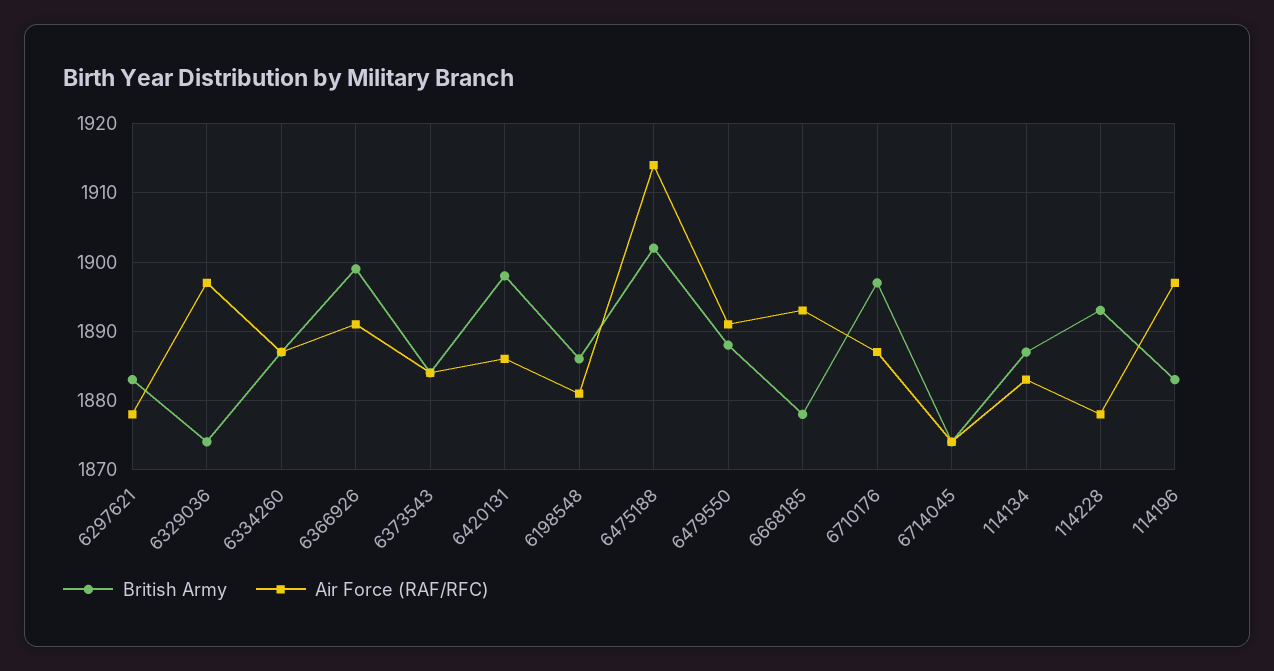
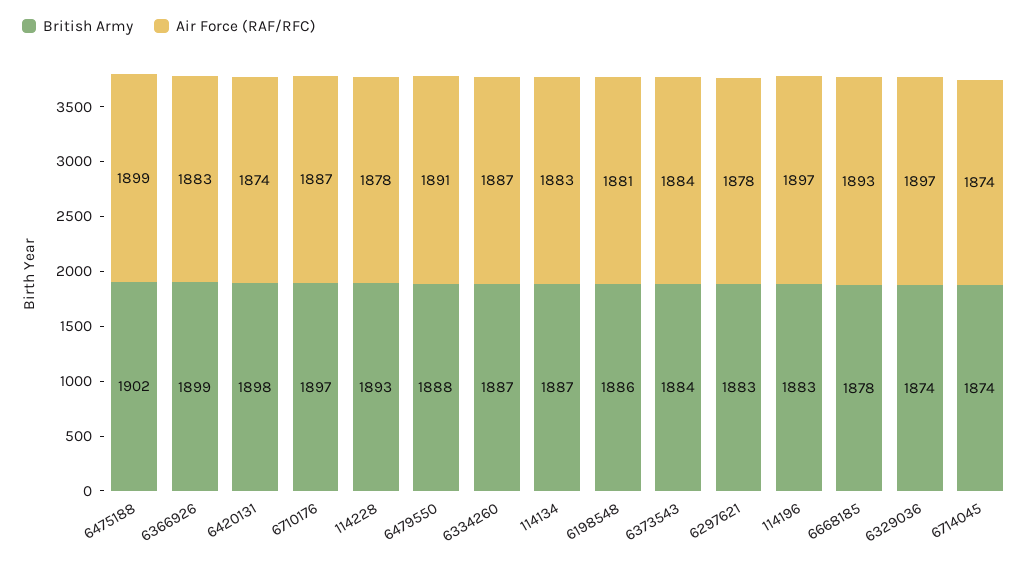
Air Force (RAF/RFC), 6366926: 1891 -> 1883
Air Force (RAF/RFC), 6420131: 1886 -> 1874
Air Force (RAF/RFC), 6475188: 1914 -> 1899

